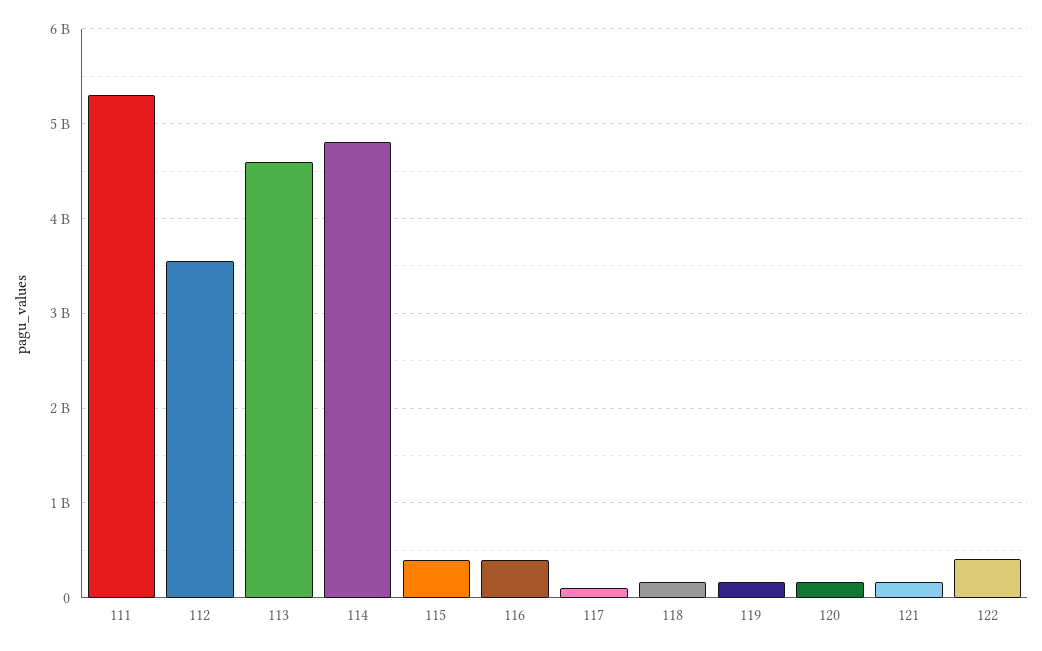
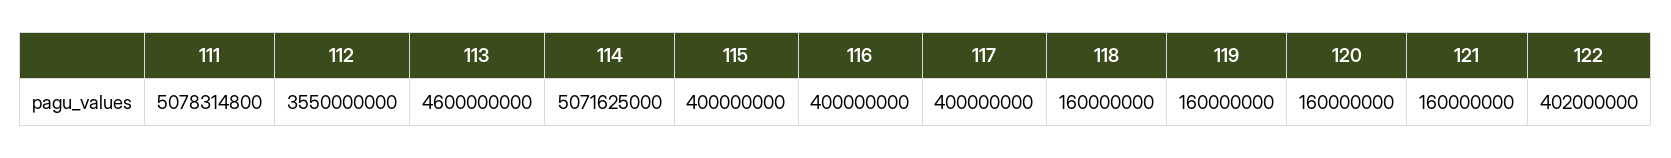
111: 5300000000 -> 5078314800
114: 4800000000 -> 5071625000
117: 100000000 -> 400000000

